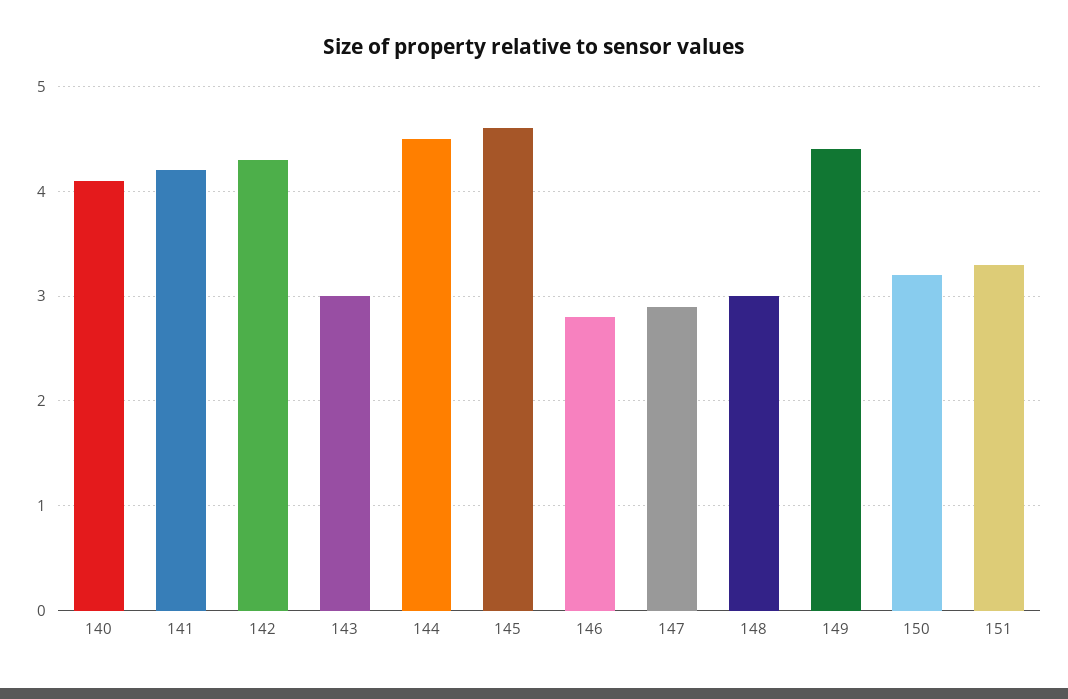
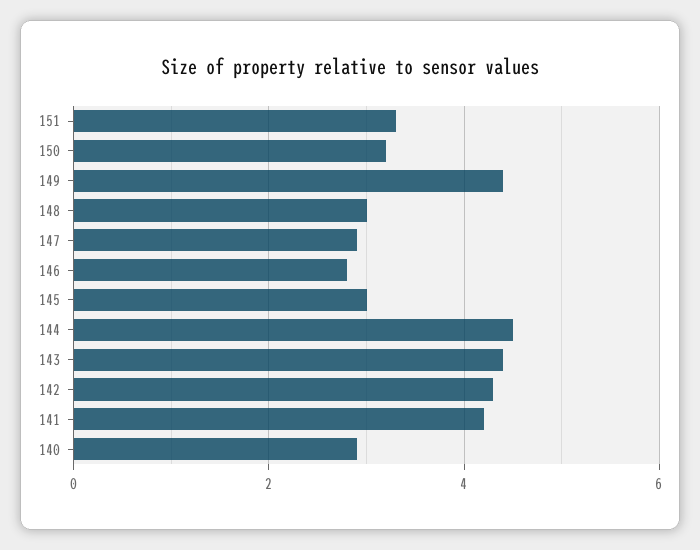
140: 4.1 -> 3
143: 3 -> 4.5
145: 4.6 -> 3

